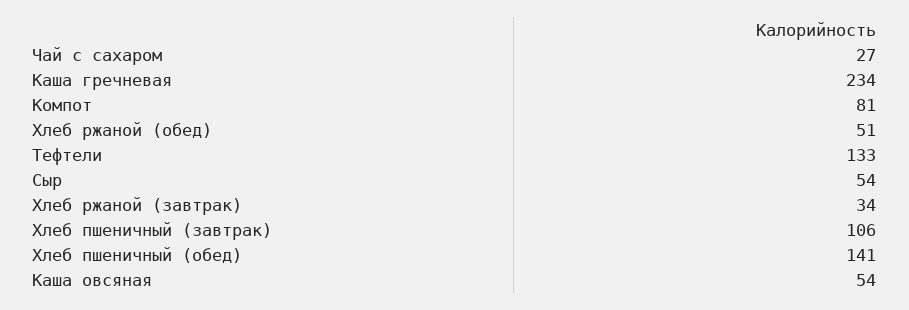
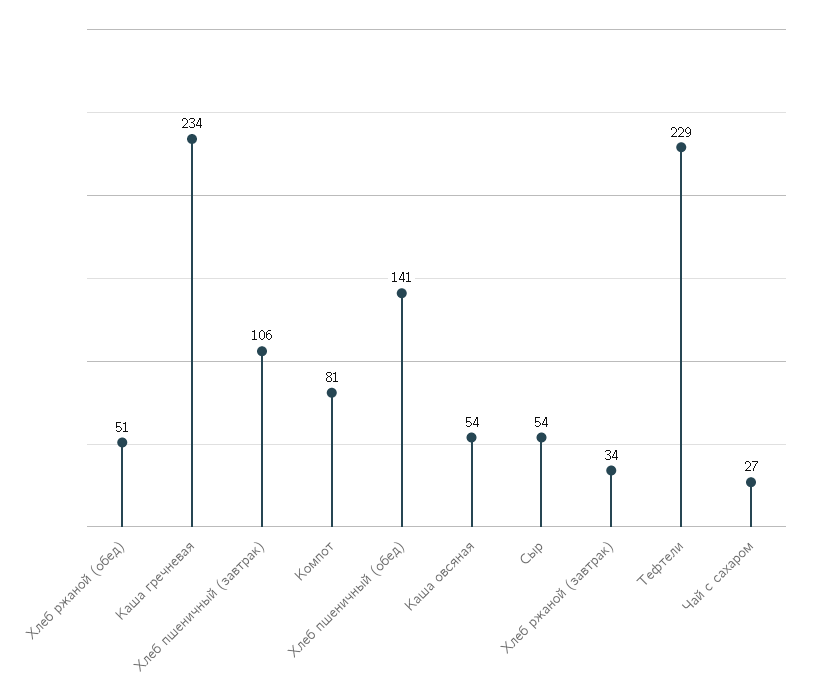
Тефтели: 133 -> 229

